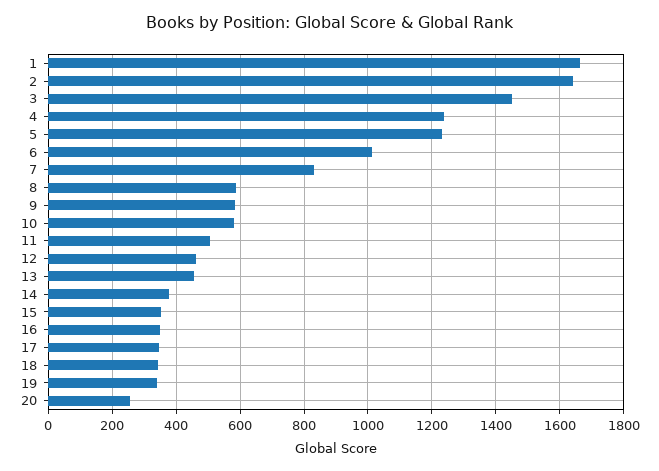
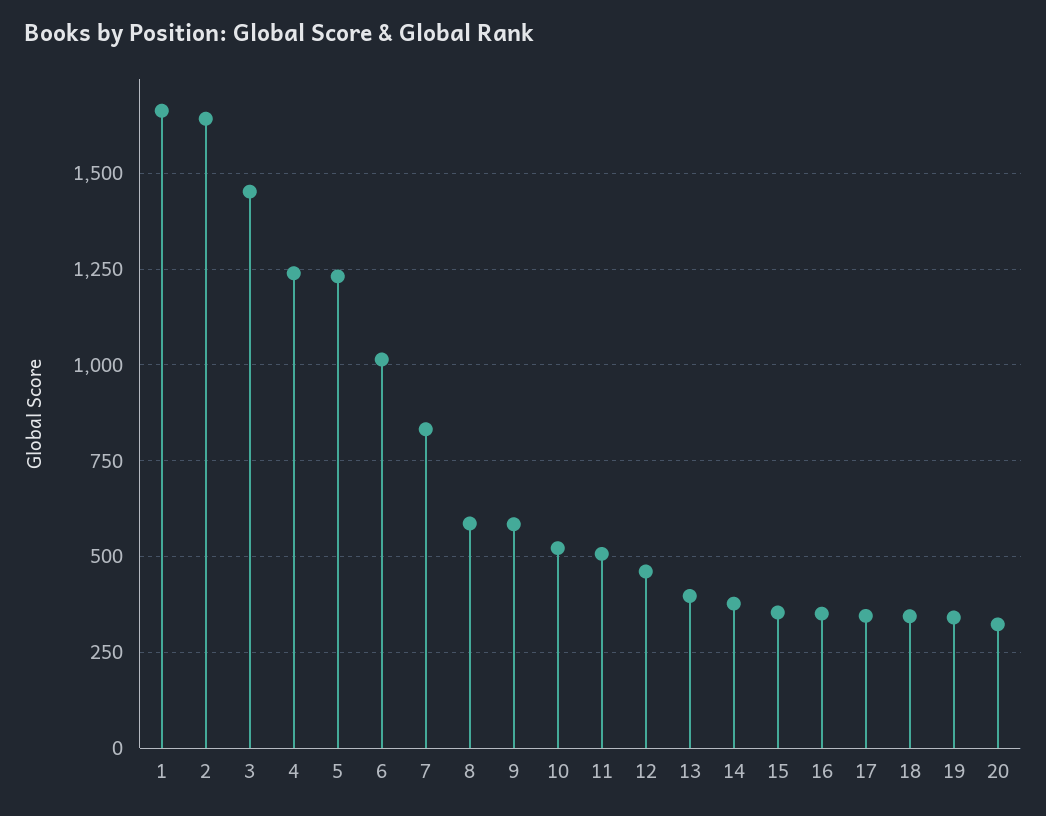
10: 580 -> 525
13: 460 -> 400
20: 260 -> 325

